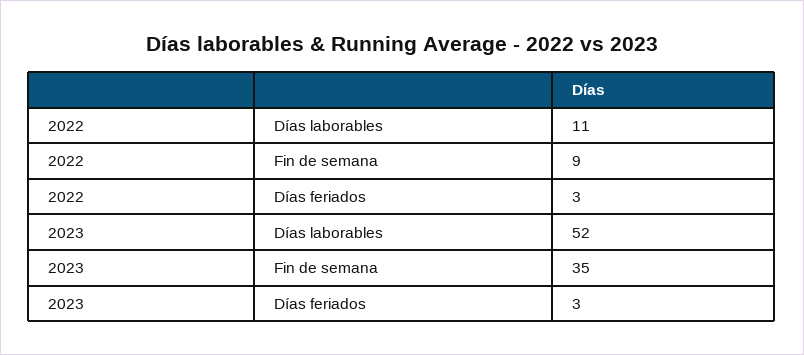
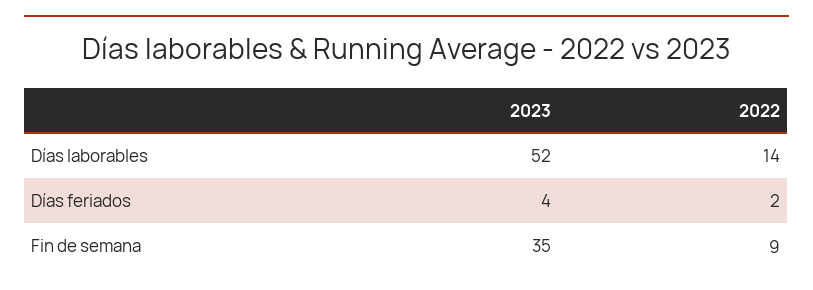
2022, Días laborables: 11 -> 14
2022, Días feriados: 3 -> 2
2023, Días feriados: 3 -> 4

